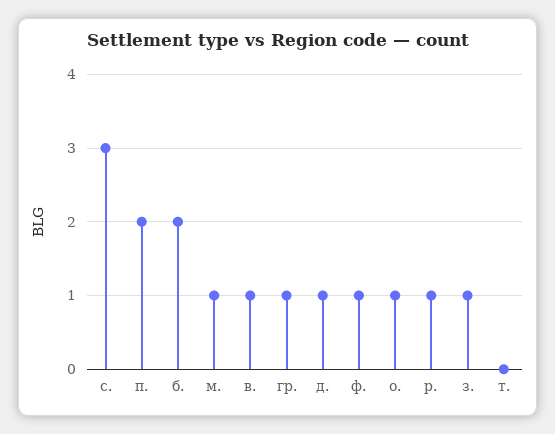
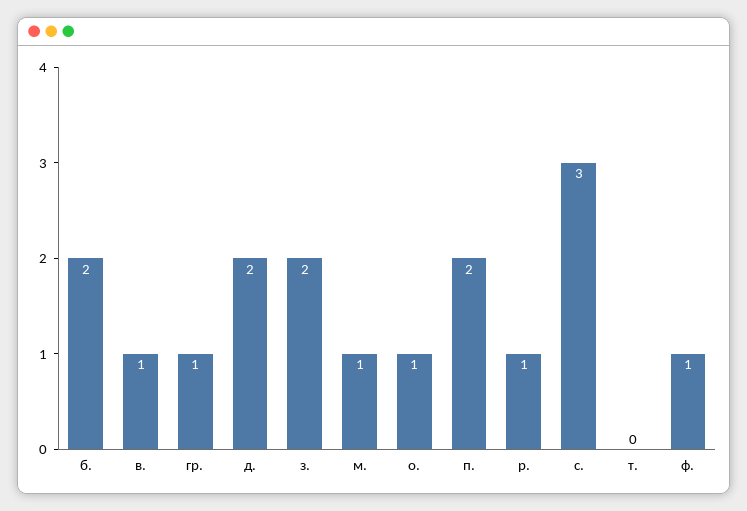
д.: 1 -> 2
з.: 1 -> 2

